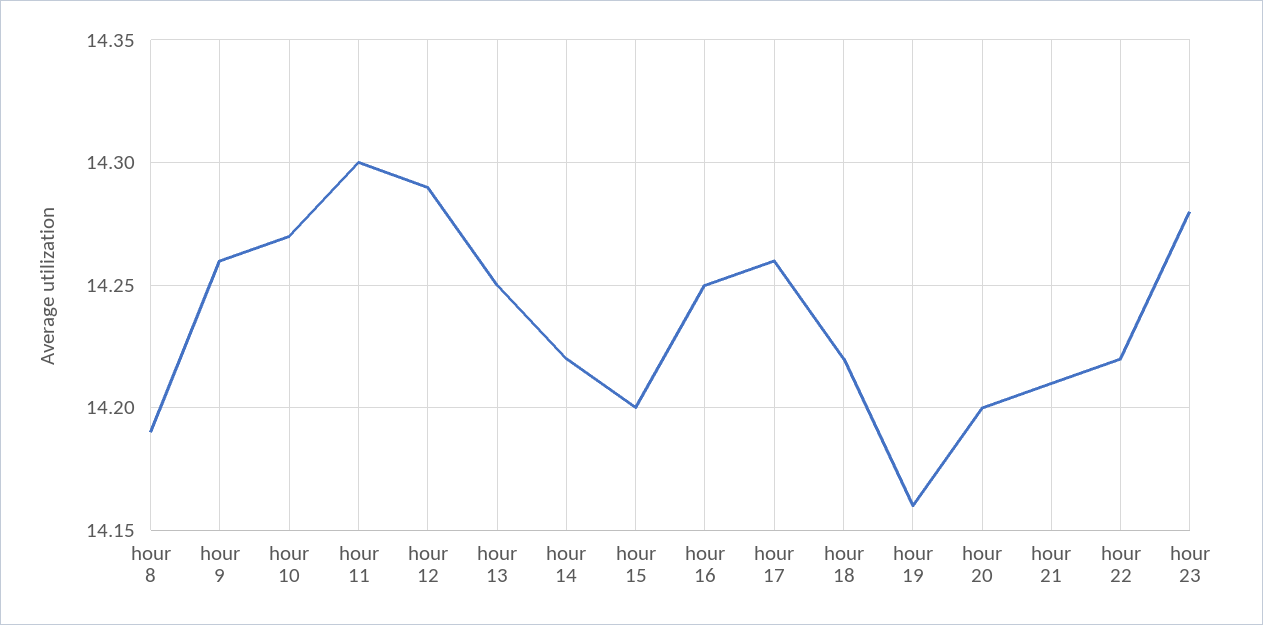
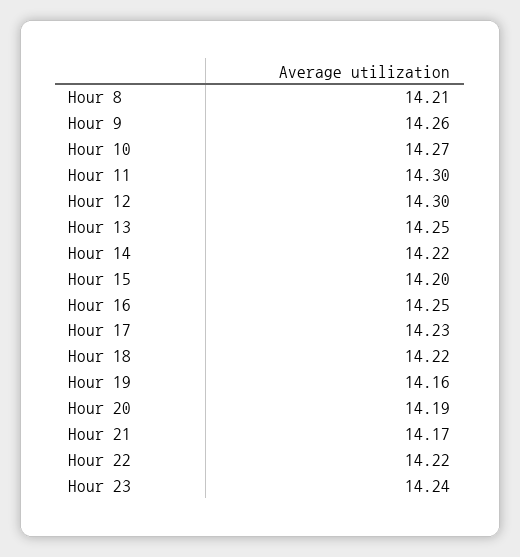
hour 8: 14.19 -> 14.21
hour 12: 14.29 -> 14.3
hour 17: 14.26 -> 14.23
hour 20: 14.2 -> 14.19
hour 21: 14.21 -> 14.17
hour 23: 14.28 -> 14.24

